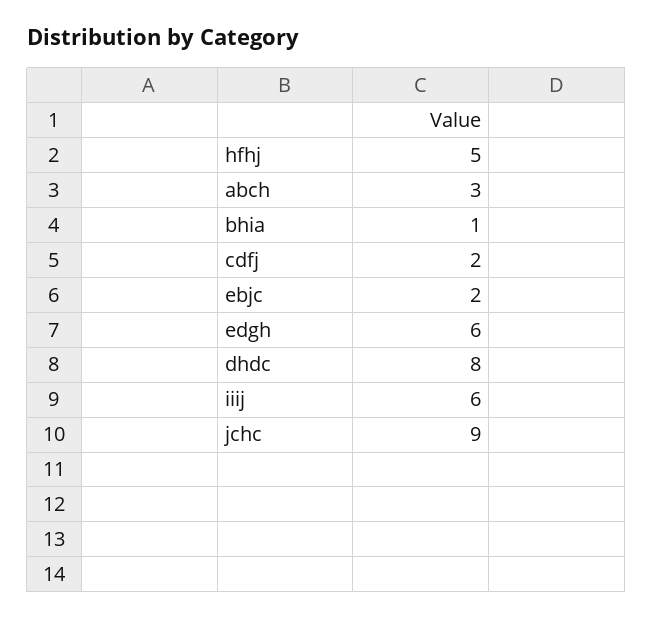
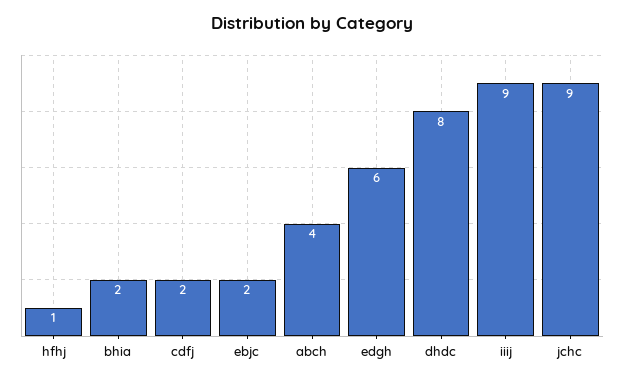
hfhj: 5 -> 1
abch: 3 -> 4
bhia: 1 -> 2
iiij: 6 -> 9

